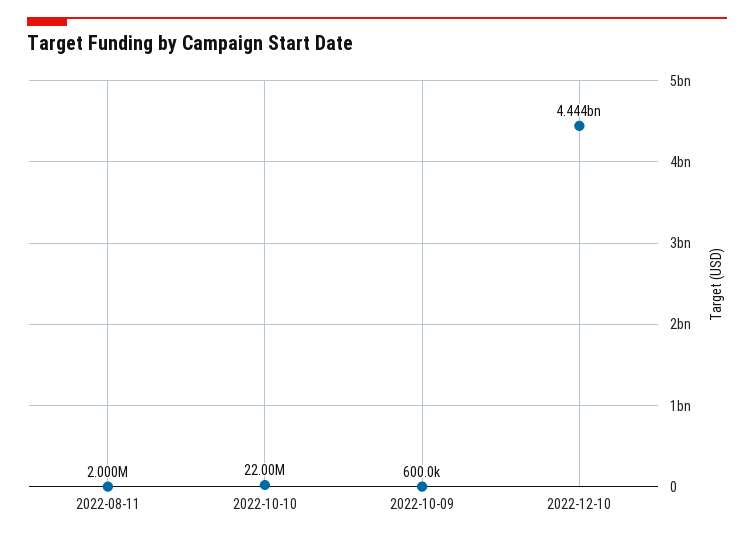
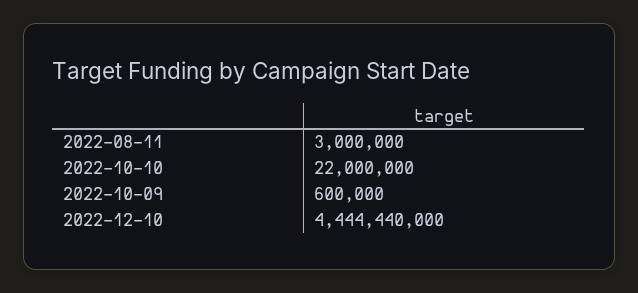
2022-08-11: 2000000 -> 3000000

